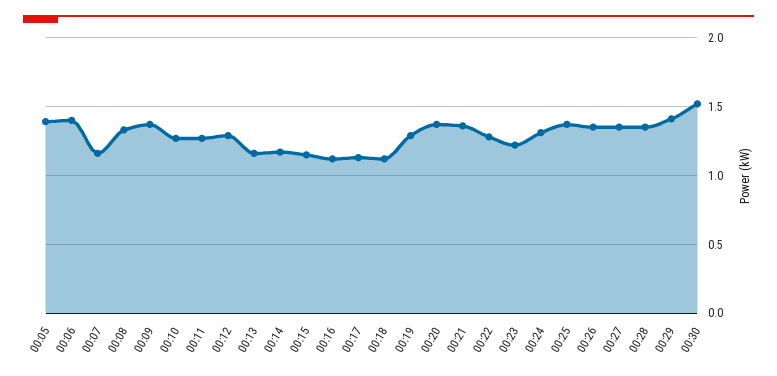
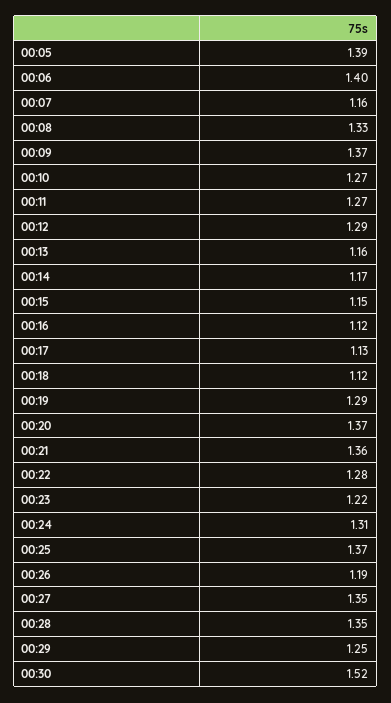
00:26: 1.35 -> 1.19
00:29: 1.4 -> 1.25

